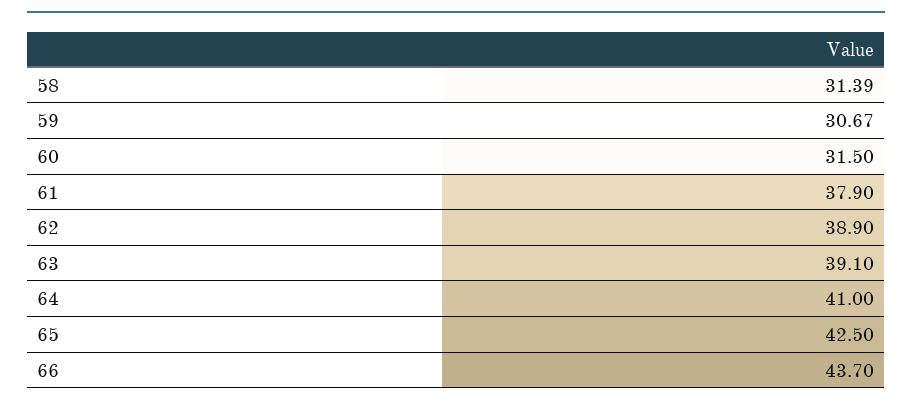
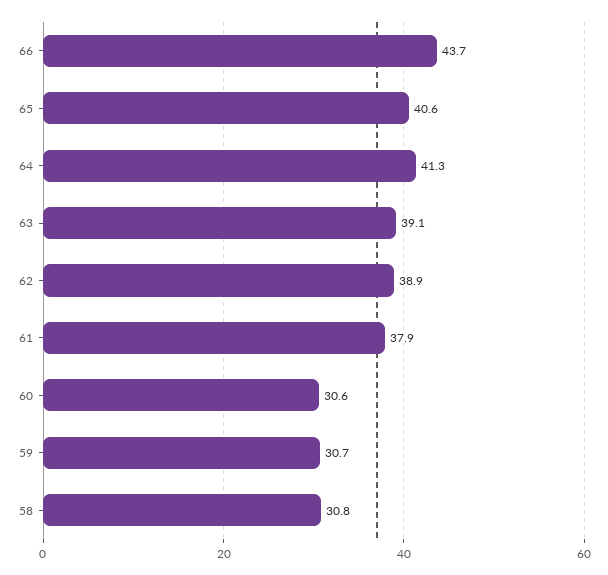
58: 31.39 -> 30.8
60: 31.5 -> 30.6
64: 41 -> 41.3
65: 42.5 -> 40.6

